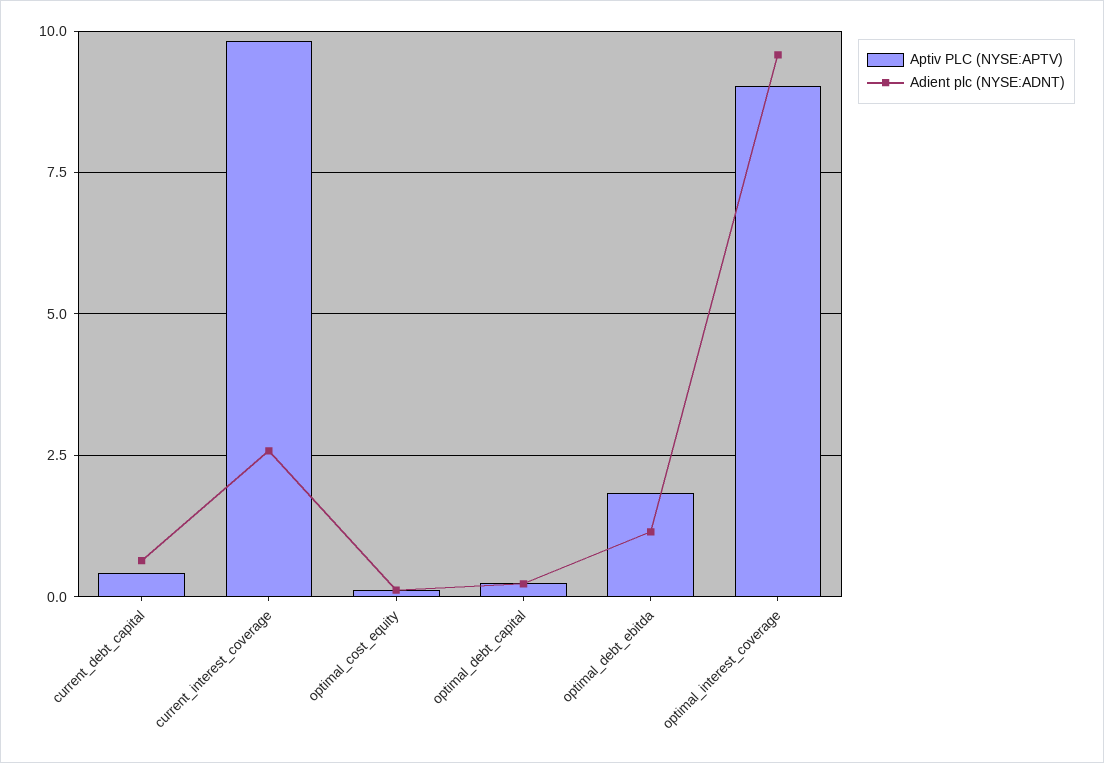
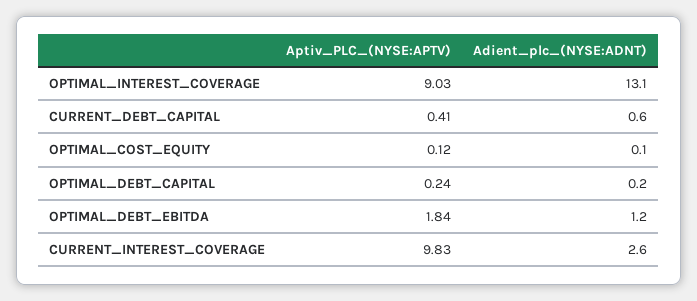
Adient plc (NYSE:ADNT), optimal_interest_coverage: 9.5 -> 13.1

